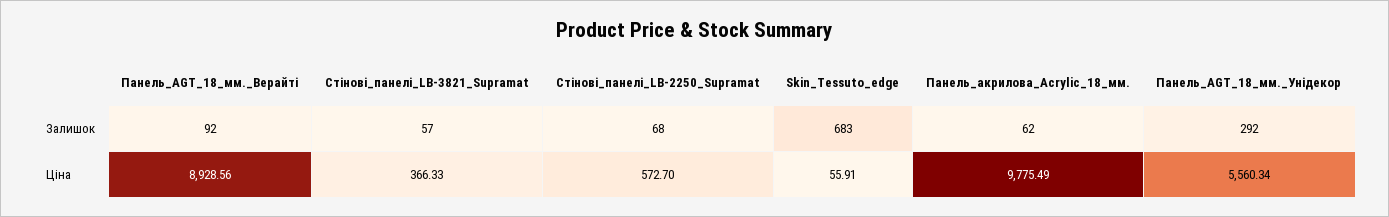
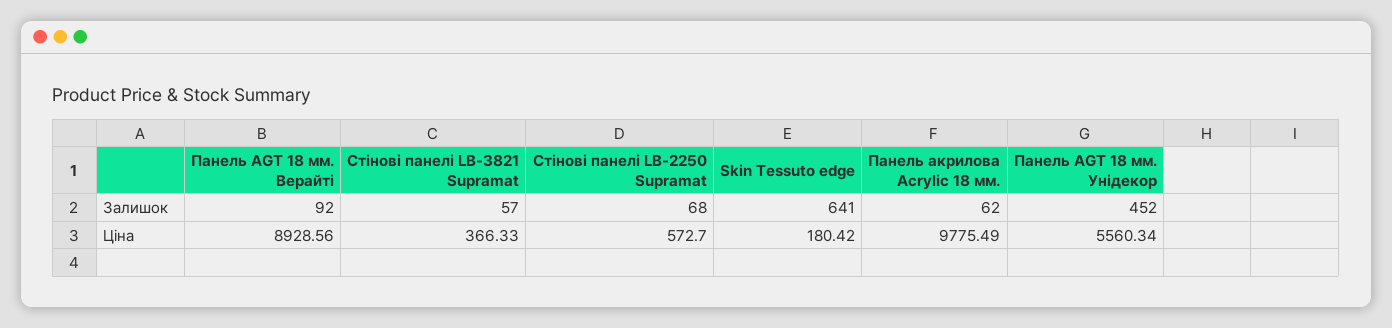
Skin_Tessuto_edge, Залишок: 683 -> 641
Панель_AGT_18_мм._Унідекор, Залишок: 292 -> 452
Skin_Tessuto_edge, Ціна: 55.91 -> 180.42

